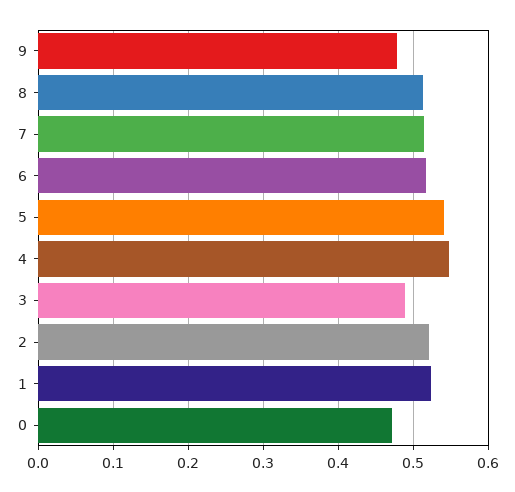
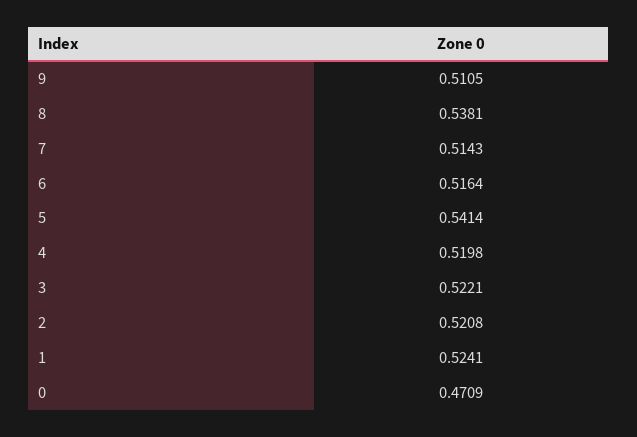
9: 0.48 -> 0.5105
8: 0.51 -> 0.5381
4: 0.55 -> 0.5198
3: 0.49 -> 0.5221

